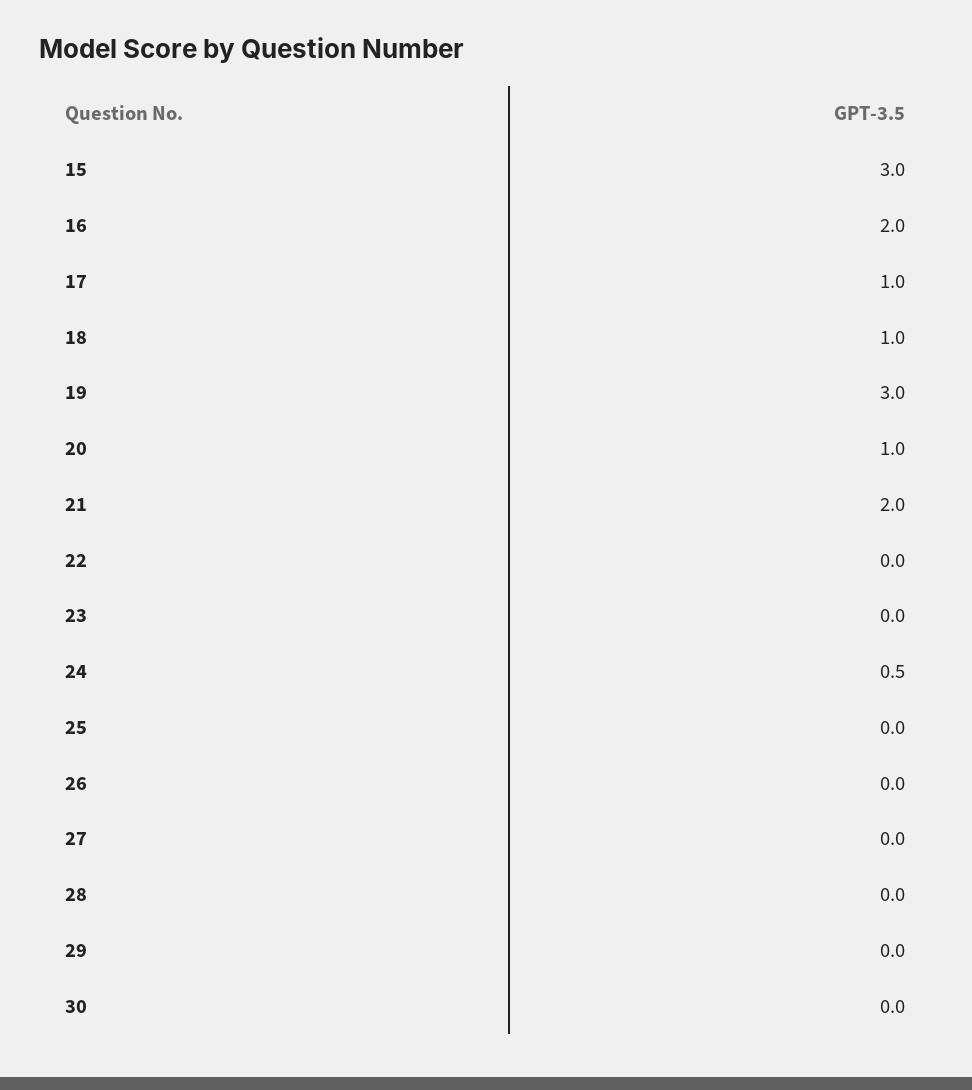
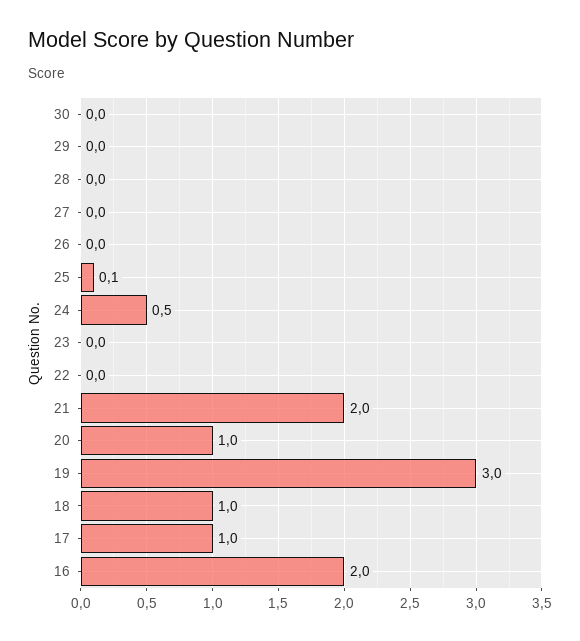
15: 3 -> none
25: 0 -> 0.1

